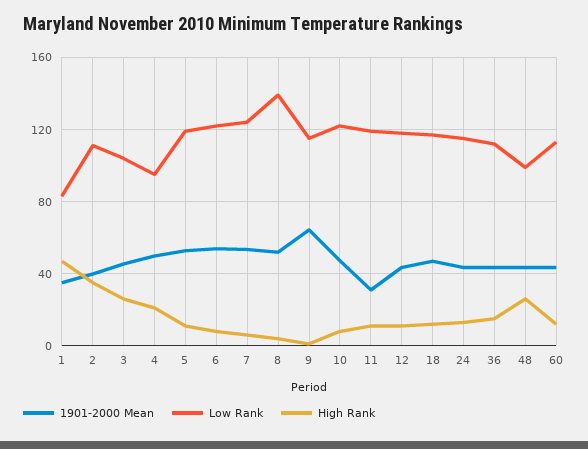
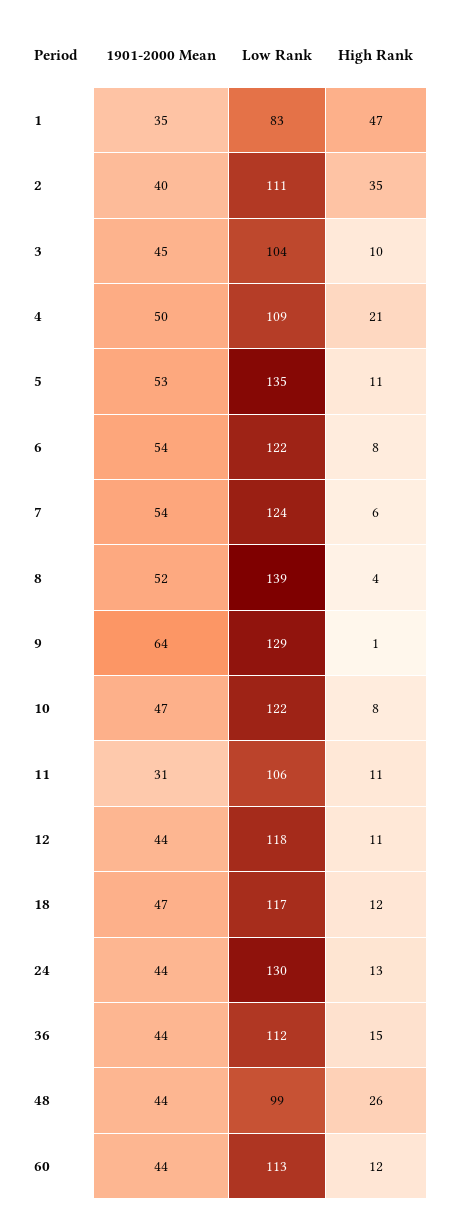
High Rank, 3: 25 -> 10
Low Rank, 4: 95 -> 109
Low Rank, 5: 120 -> 135
Low Rank, 9: 115 -> 129
Low Rank, 11: 120 -> 106
Low Rank, 24: 115 -> 130

